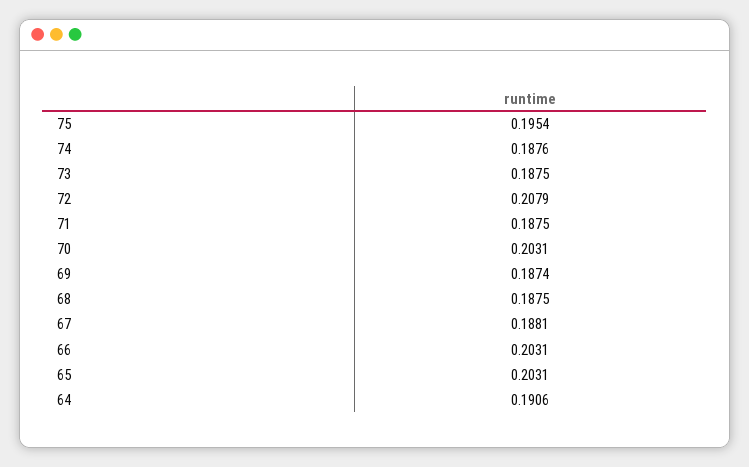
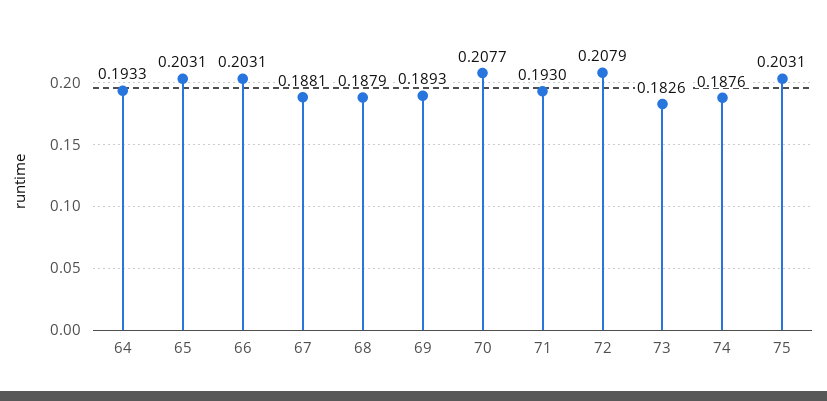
75: 0.1954 -> 0.2031
73: 0.1875 -> 0.1826
71: 0.1875 -> 0.193
70: 0.2031 -> 0.2077
69: 0.1874 -> 0.1893
68: 0.1875 -> 0.1879
64: 0.1906 -> 0.1933

